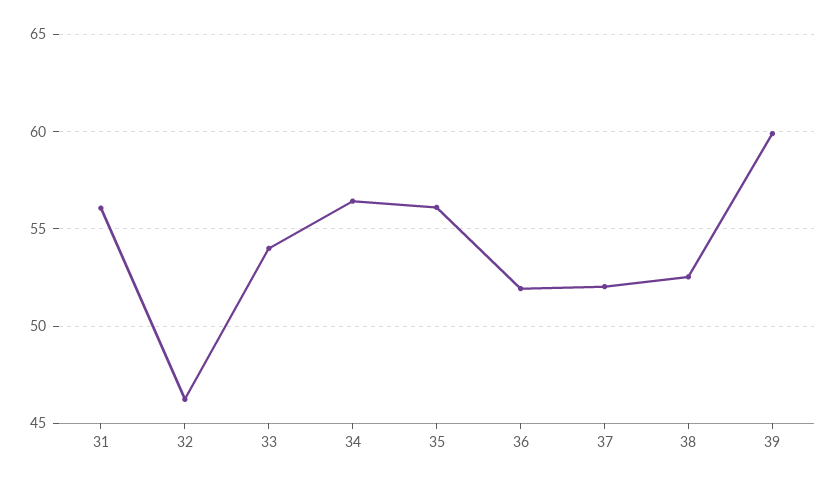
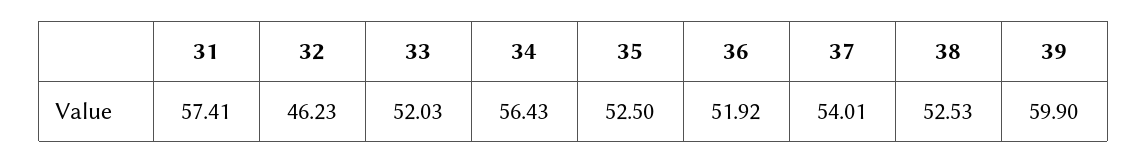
31: 56 -> 57.41
33: 54 -> 52.03
35: 56 -> 52.5
37: 52 -> 54.01

